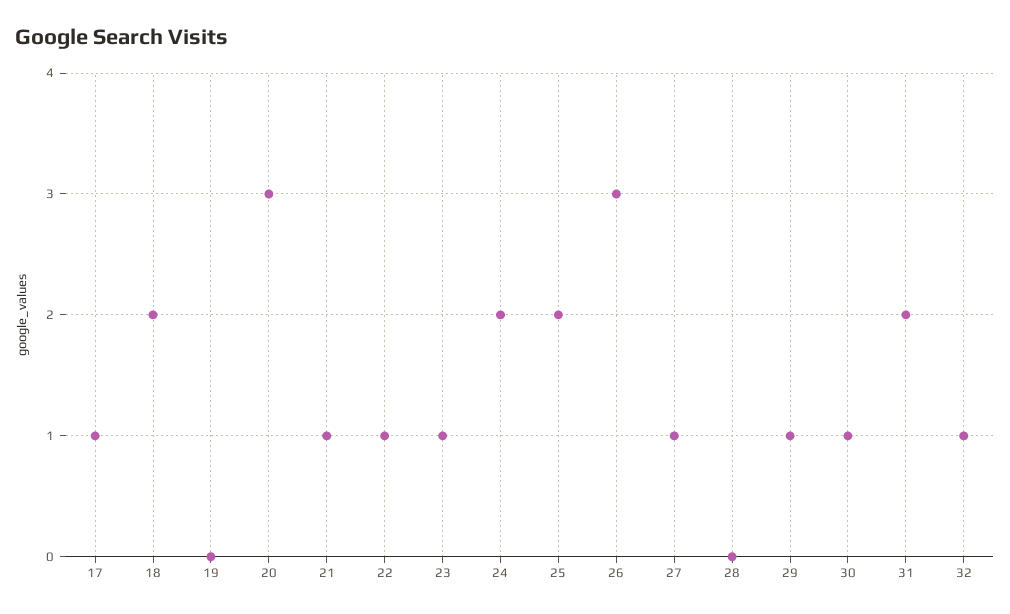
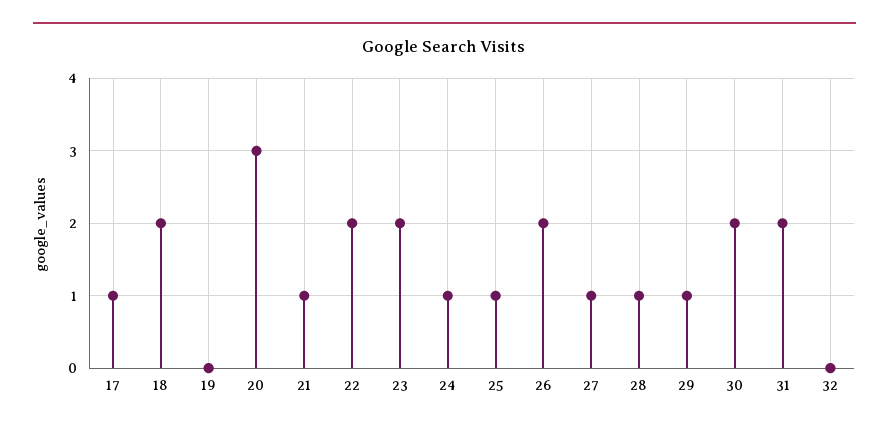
22: 1 -> 2
23: 1 -> 2
24: 2 -> 1
25: 2 -> 1
26: 3 -> 2
28: 0 -> 1
30: 1 -> 2
32: 1 -> 0

